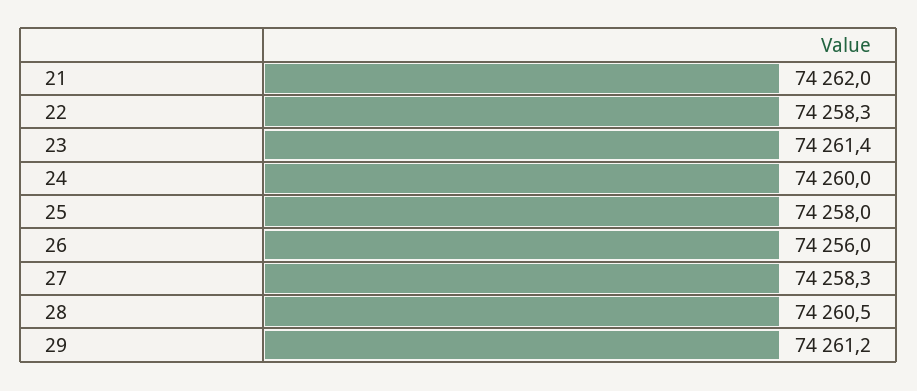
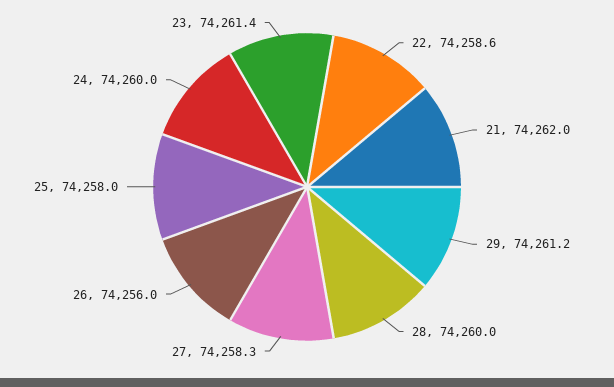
22: 74258.3 -> 74258.6
28: 74260.5 -> 74260

